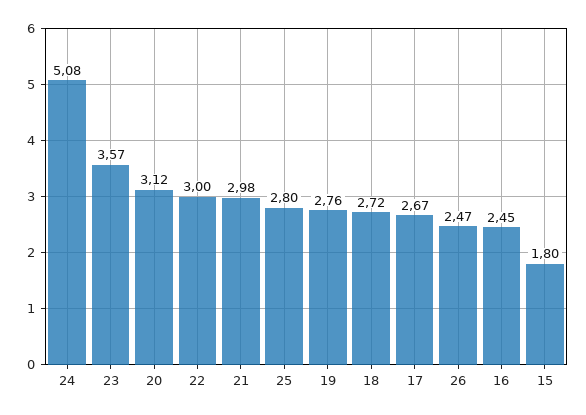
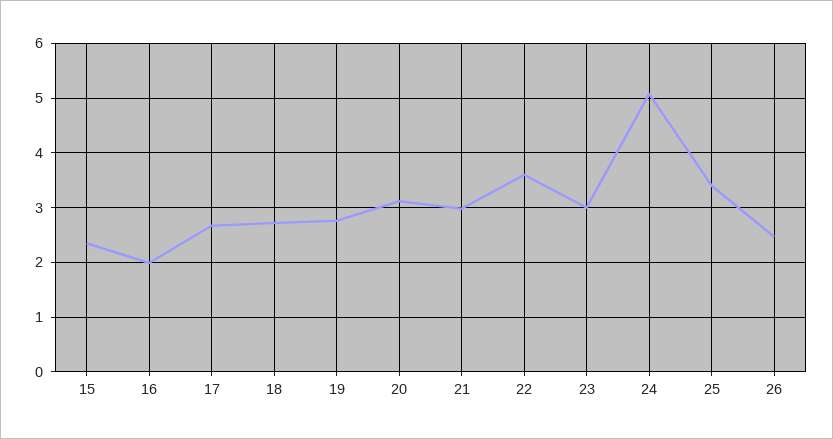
23: 3.57 -> 3
22: 3 -> 3.6
25: 2.8 -> 3.4
16: 2.45 -> 2
15: 1.8 -> 2.4

